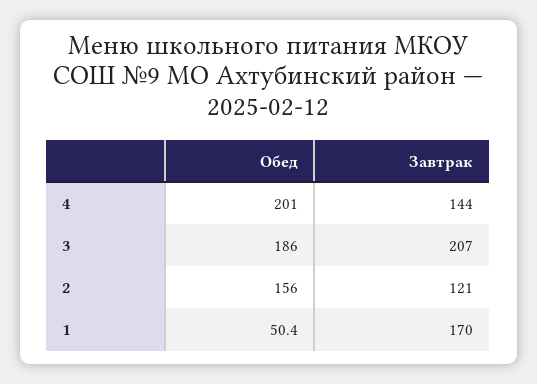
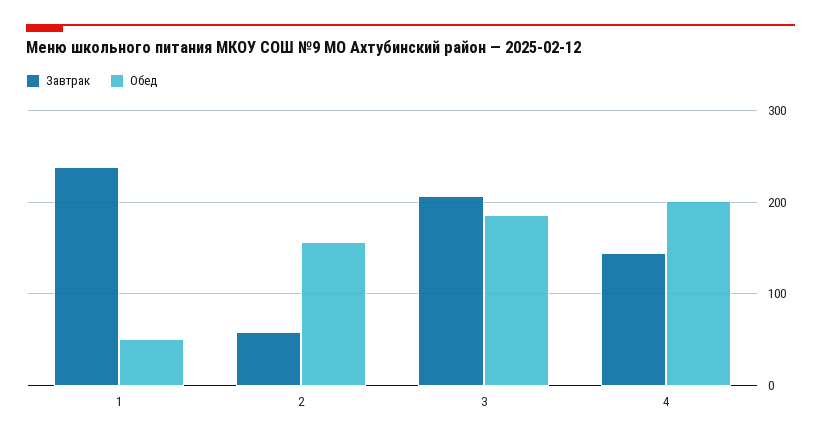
Завтрак, 2: 121 -> 60
Завтрак, 1: 170 -> 240

